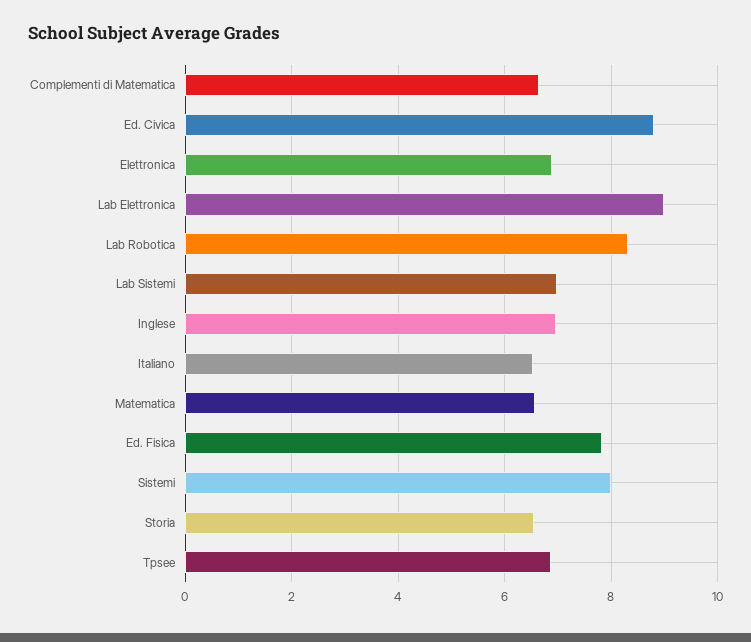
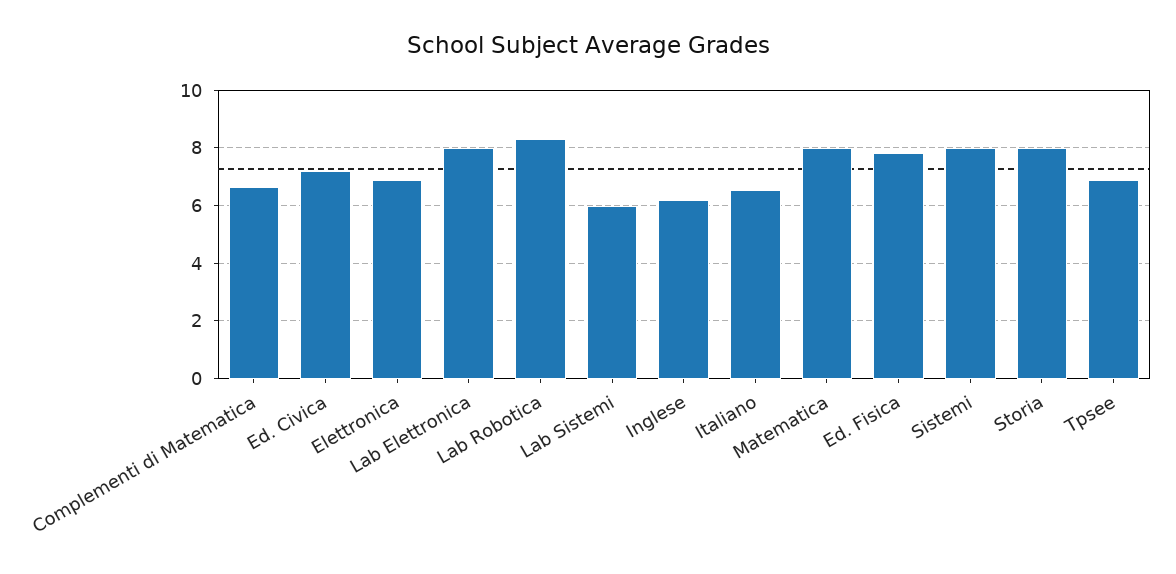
Ed. Civica: 8.8 -> 7.25
Lab Elettronica: 9 -> 8
Lab Sistemi: 7 -> 6
Inglese: 7 -> 6.25
Matematica: 6.6 -> 8
Storia: 6.6 -> 8

